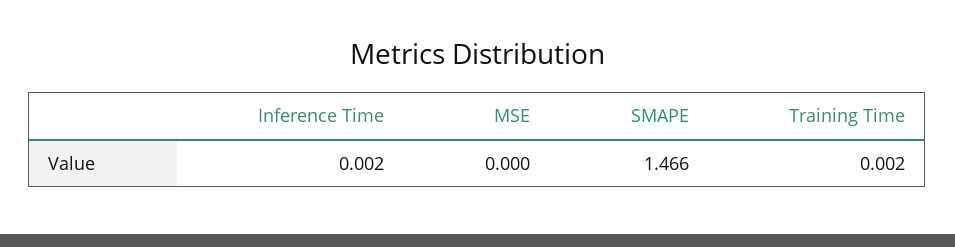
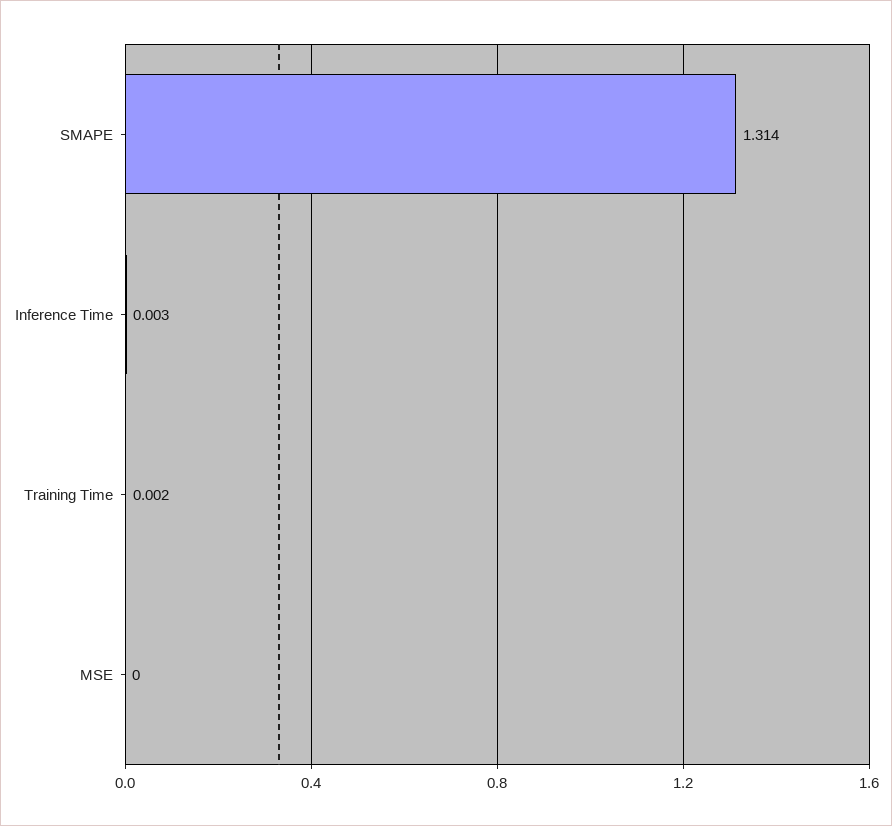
Inference Time: 0.002 -> 0.003
SMAPE: 1.466 -> 1.314

